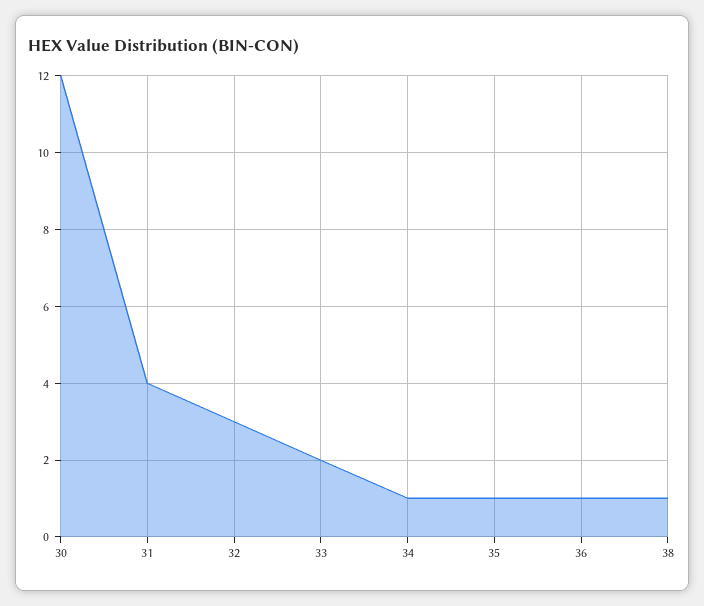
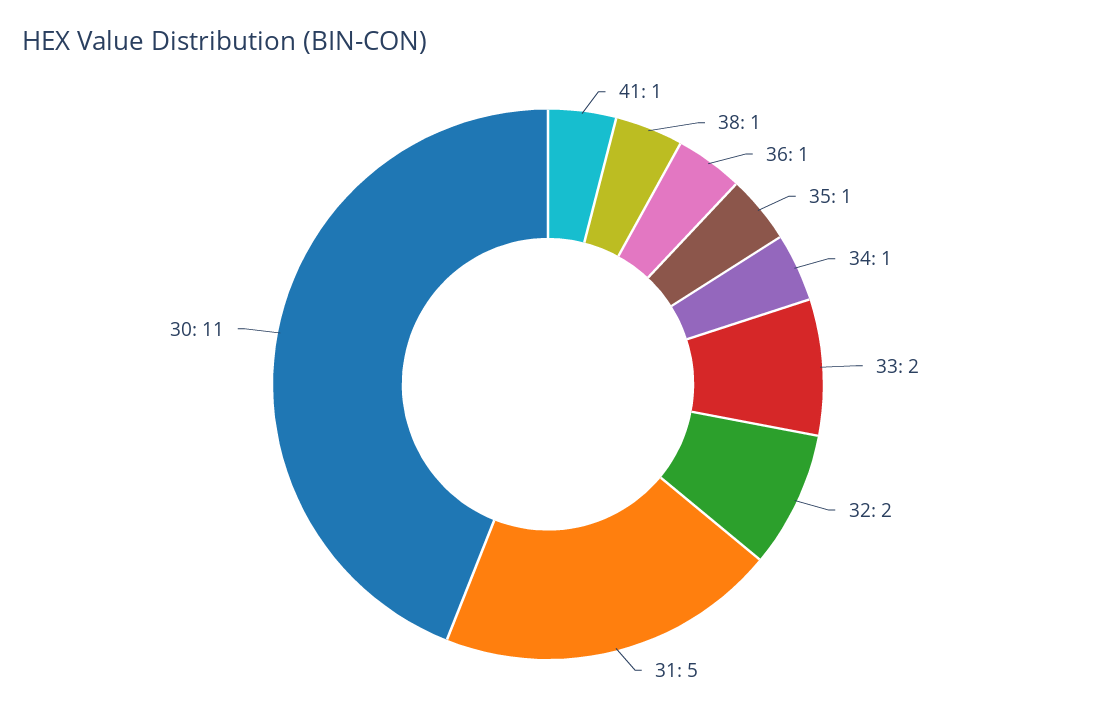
30: 12 -> 11
31: 4 -> 5
32: 3 -> 2
41: none -> 1

